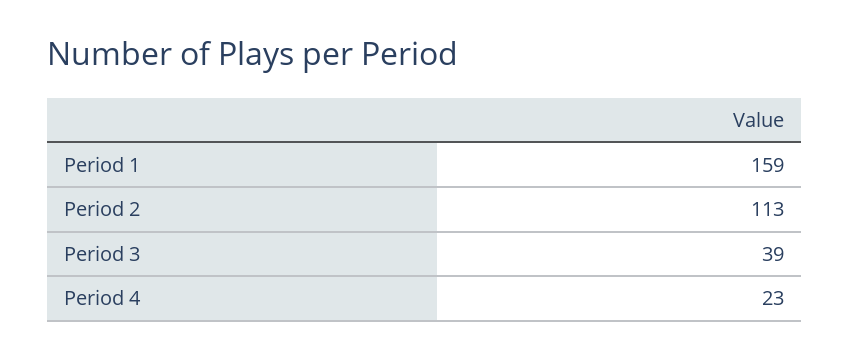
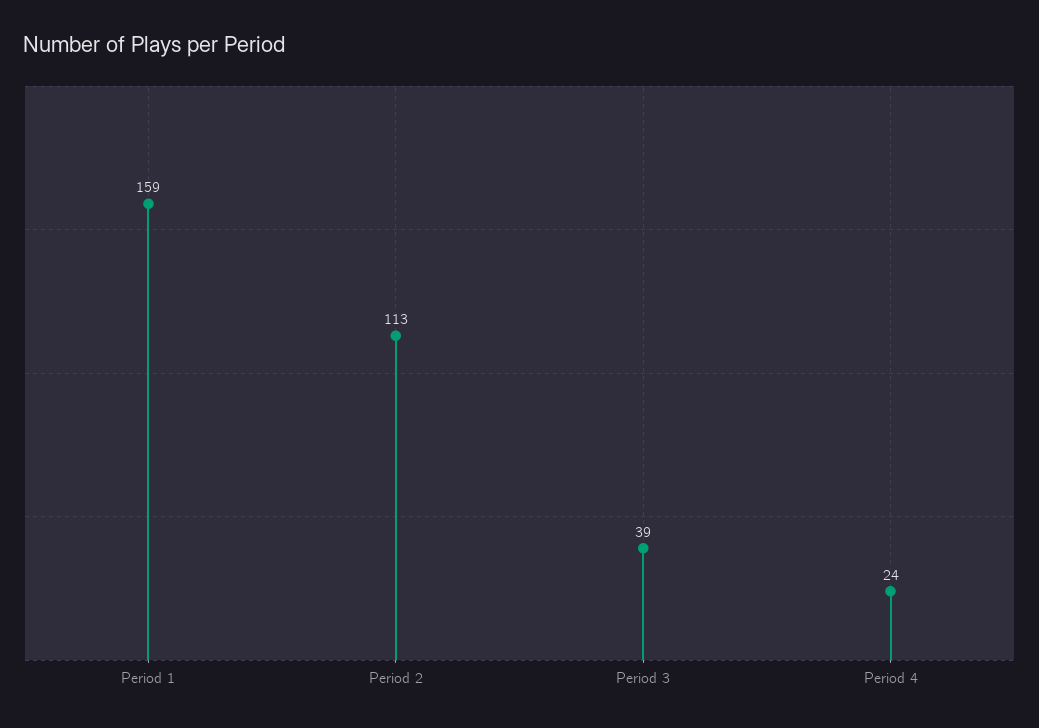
Period 4: 23 -> 24

